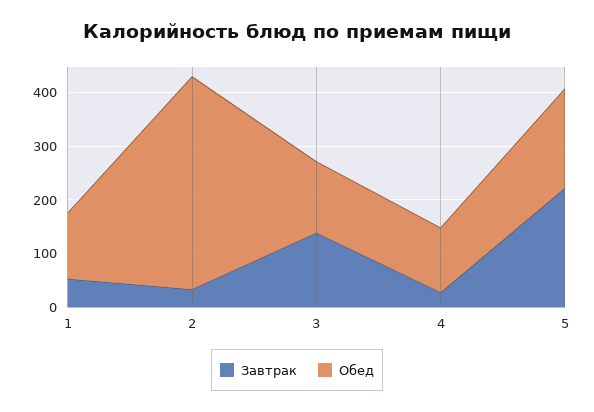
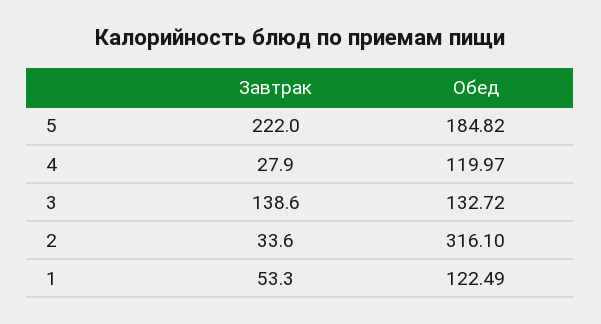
Обед, 2: 400 -> 316.1

